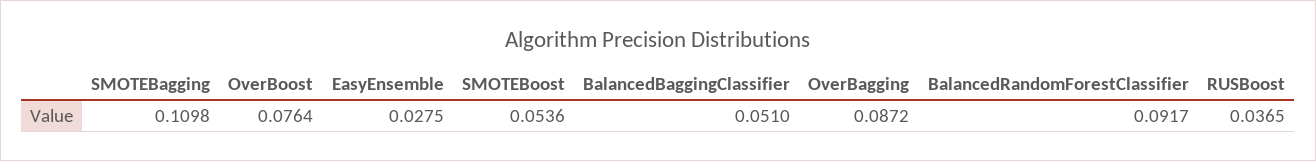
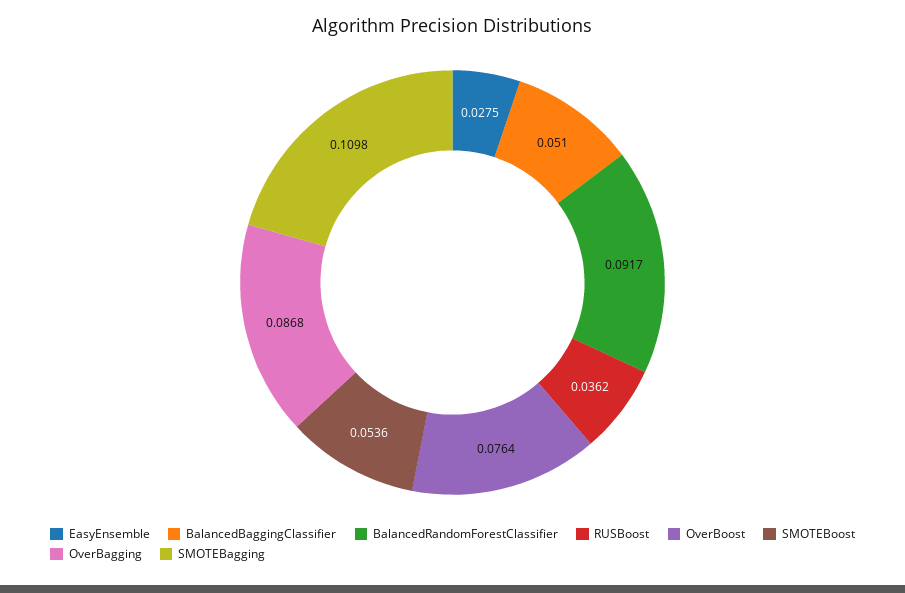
OverBagging: 0.0872 -> 0.0868
RUSBoost: 0.0365 -> 0.0362

